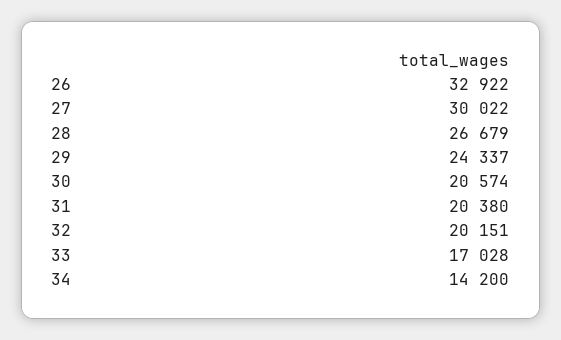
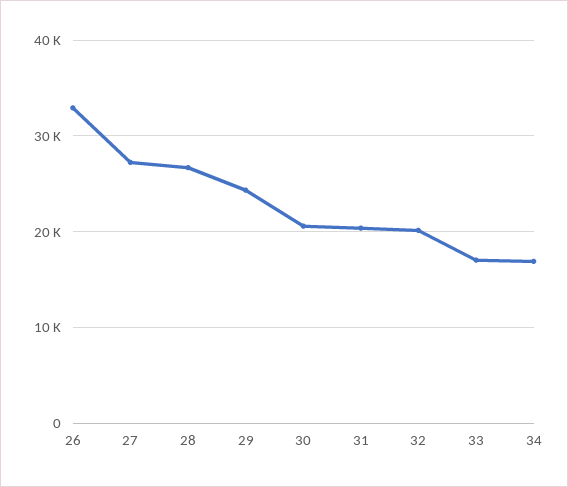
27: 30022 -> 27000
34: 14200 -> 17000

